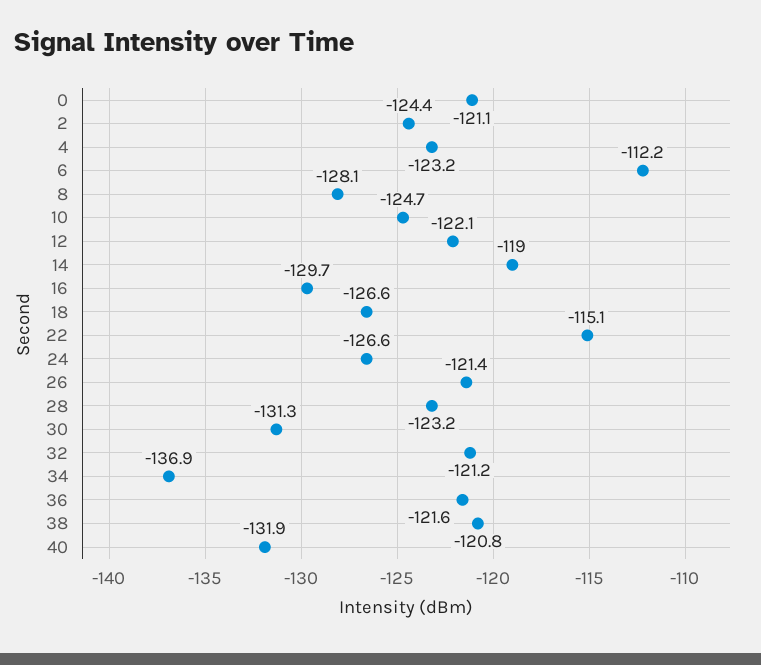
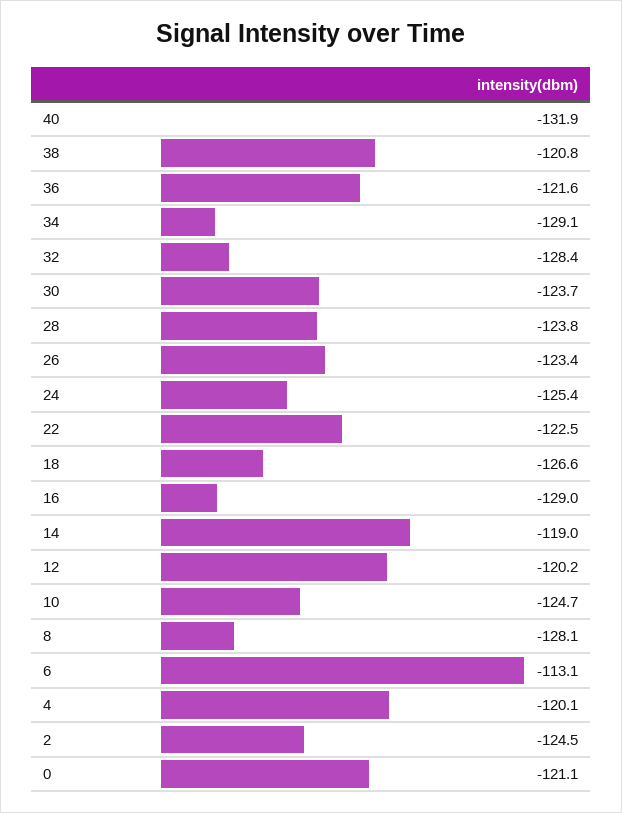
2: -124.4 -> -124.5
4: -123.2 -> -120.1
6: -112.2 -> -113.1
12: -122.1 -> -120.2
16: -129.7 -> -129
22: -115.1 -> -122.5
24: -126.6 -> -125.4
26: -121.4 -> -123.4
28: -123.2 -> -123.8
30: -131.3 -> -123.7
32: -121.2 -> -128.4
34: -136.9 -> -129.1

